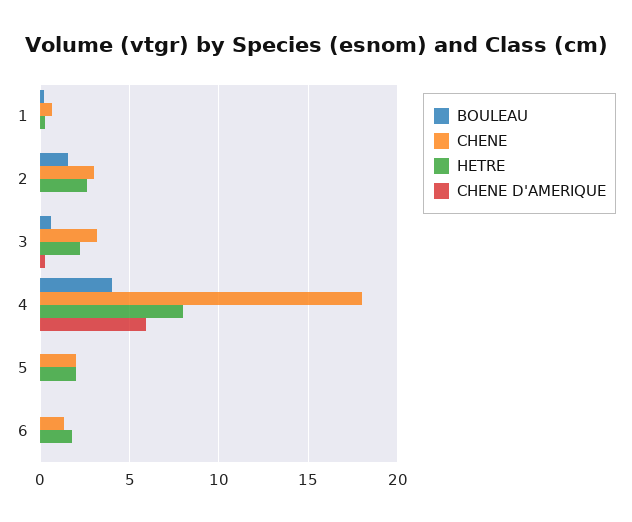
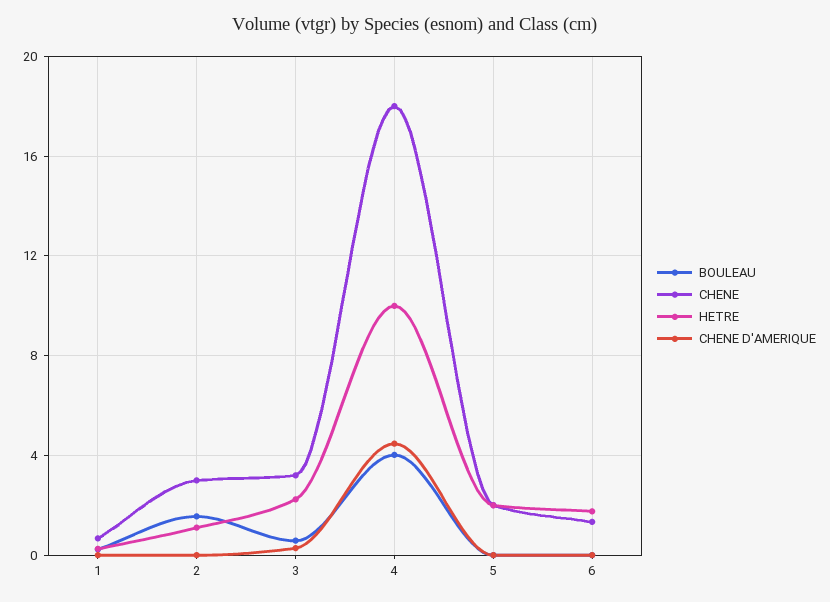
HETRE, 2: 2.5 -> 1
HETRE, 4: 8 -> 10
CHENE D'AMERIQUE, 4: 6 -> 4.5

